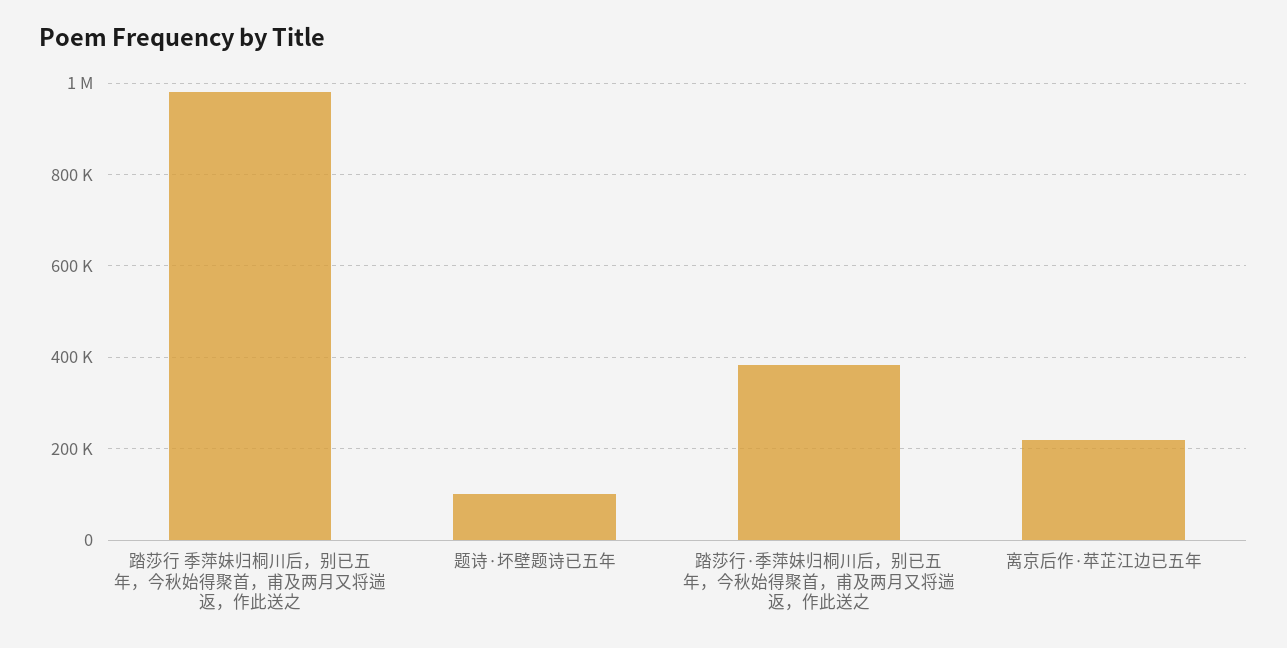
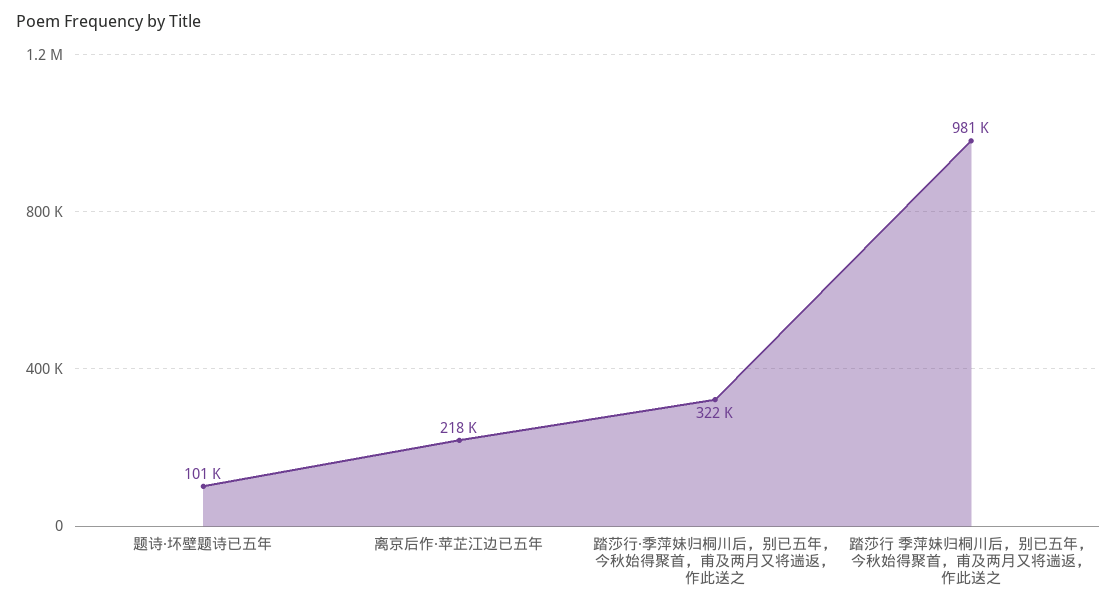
踏莎行·季萍妹归桐川后，别已五年，今秋始得聚首，甫及两月又将遄返，作此送之: 380000 -> 322000

